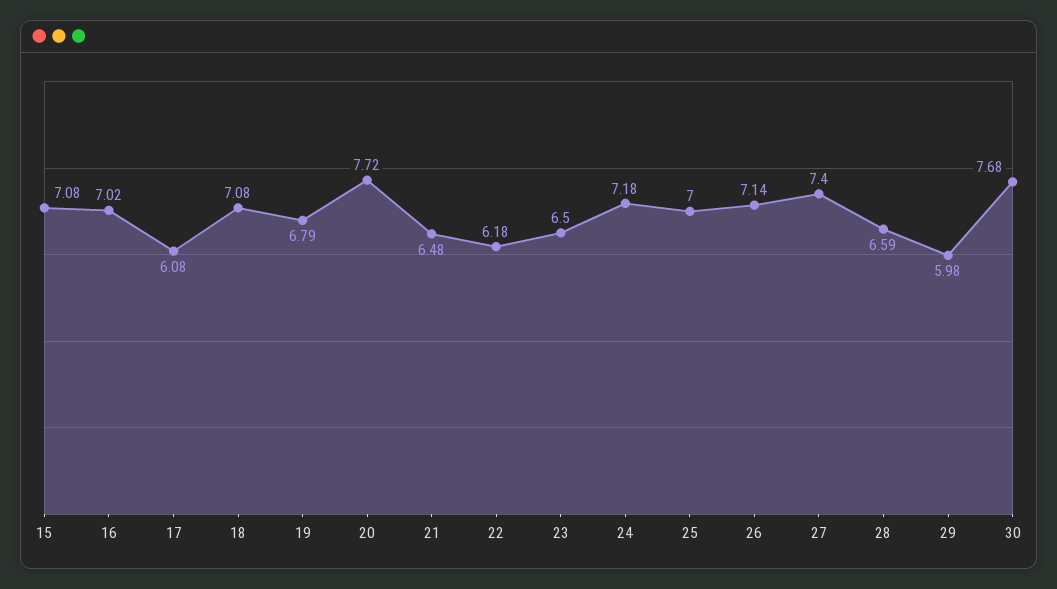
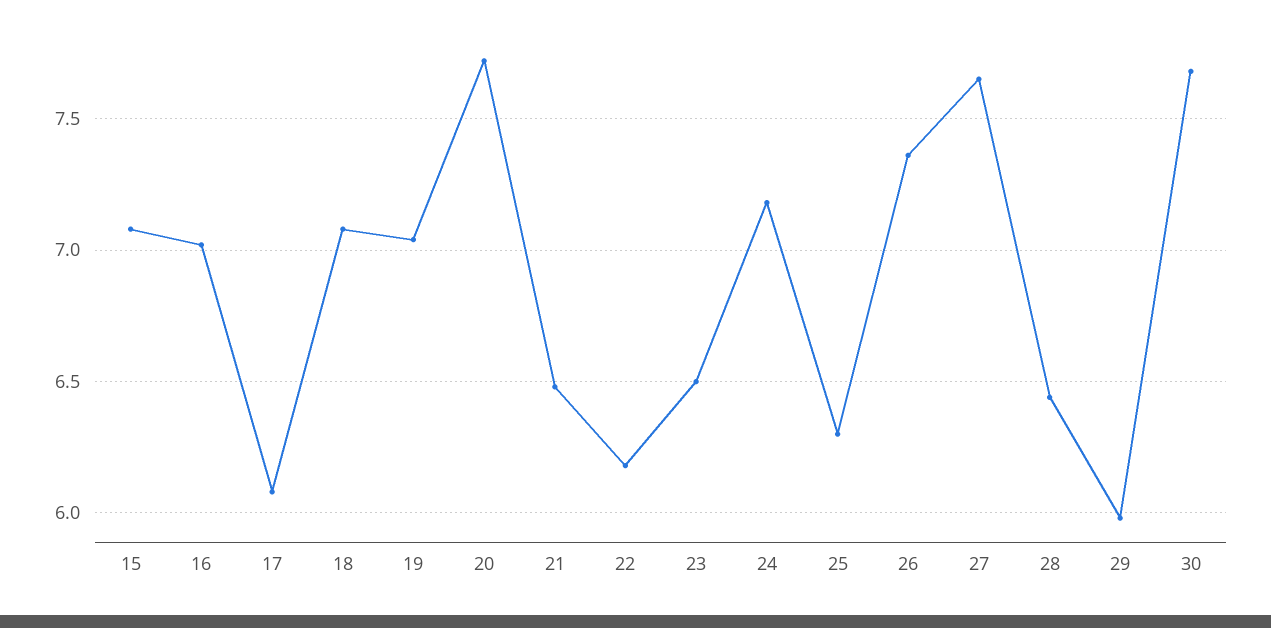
19: 6.79 -> 7.05
25: 7 -> 6.3
26: 7.14 -> 7.35
27: 7.4 -> 7.65
28: 6.59 -> 6.45

